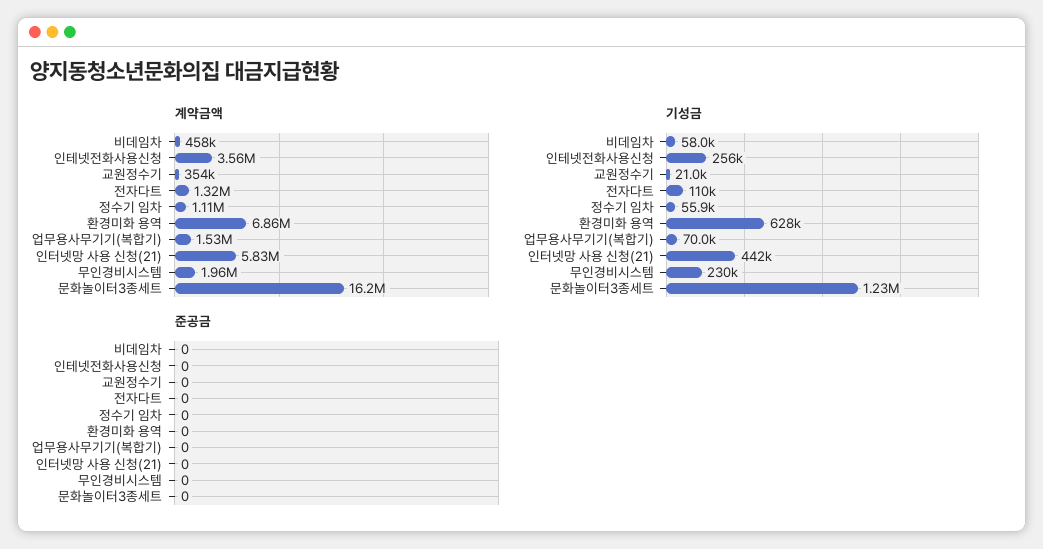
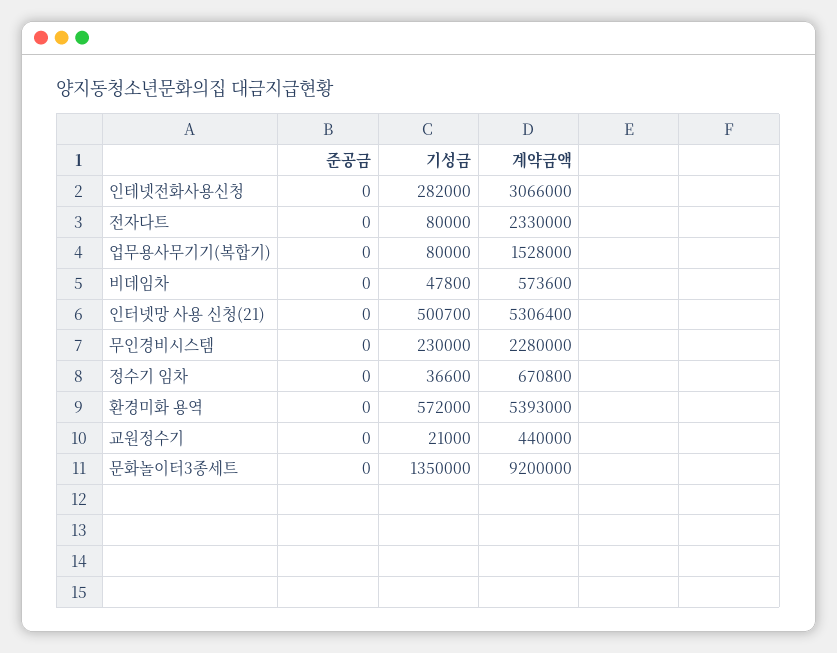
계약금액, 비데임차: 458000 -> 573600
계약금액, 인테넷전화사용신청: 3560000 -> 3066000
계약금액, 교원정수기: 354000 -> 440000
계약금액, 전자다트: 1320000 -> 2330000
계약금액, 정수기 임차: 1110000 -> 670800
계약금액, 환경미화 용역: 6860000 -> 5393000
계약금액, 인터넷망 사용 신청(21): 5830000 -> 5306400
계약금액, 무인경비시스템: 1960000 -> 2280000
계약금액, 문화놀이터3종세트: 16200000 -> 9200000
기성금, 비데임차: 58000 -> 47800
기성금, 인테넷전화사용신청: 256000 -> 282000
기성금, 전자다트: 110000 -> 80000
기성금, 정수기 임차: 55900 -> 36600
기성금, 환경미화 용역: 628000 -> 572000
기성금, 업무용사무기기(복합기): 70000 -> 80000
기성금, 인터넷망 사용 신청(21): 442000 -> 500700
기성금, 문화놀이터3종세트: 1230000 -> 1350000

